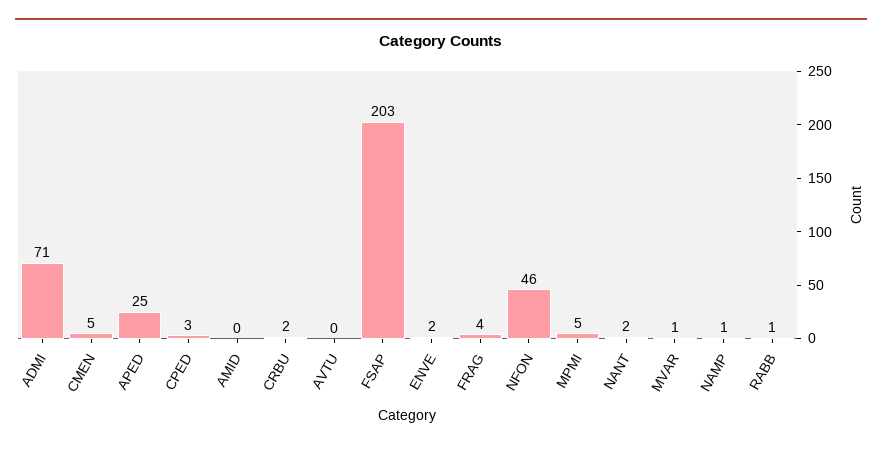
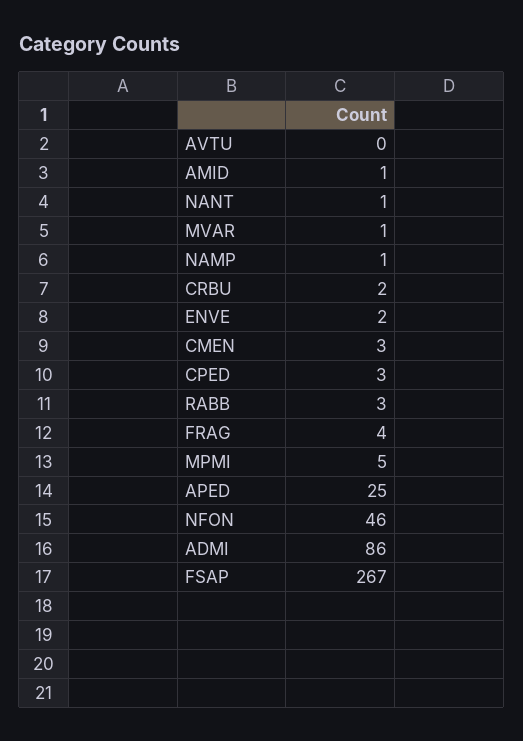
ADMI: 71 -> 86
CMEN: 5 -> 3
AMID: 0 -> 1
FSAP: 203 -> 267
NANT: 2 -> 1
RABB: 1 -> 3

